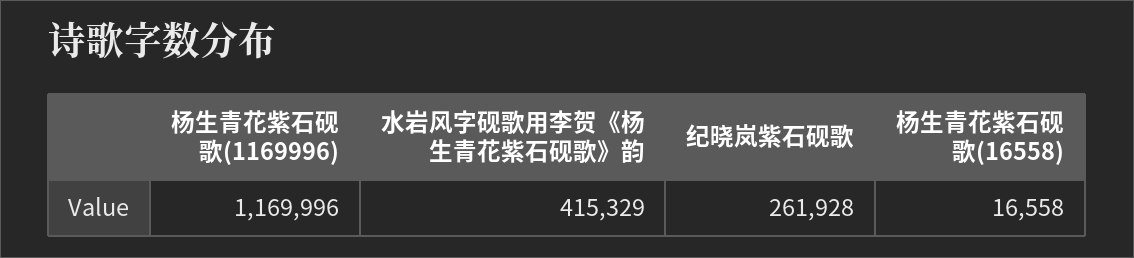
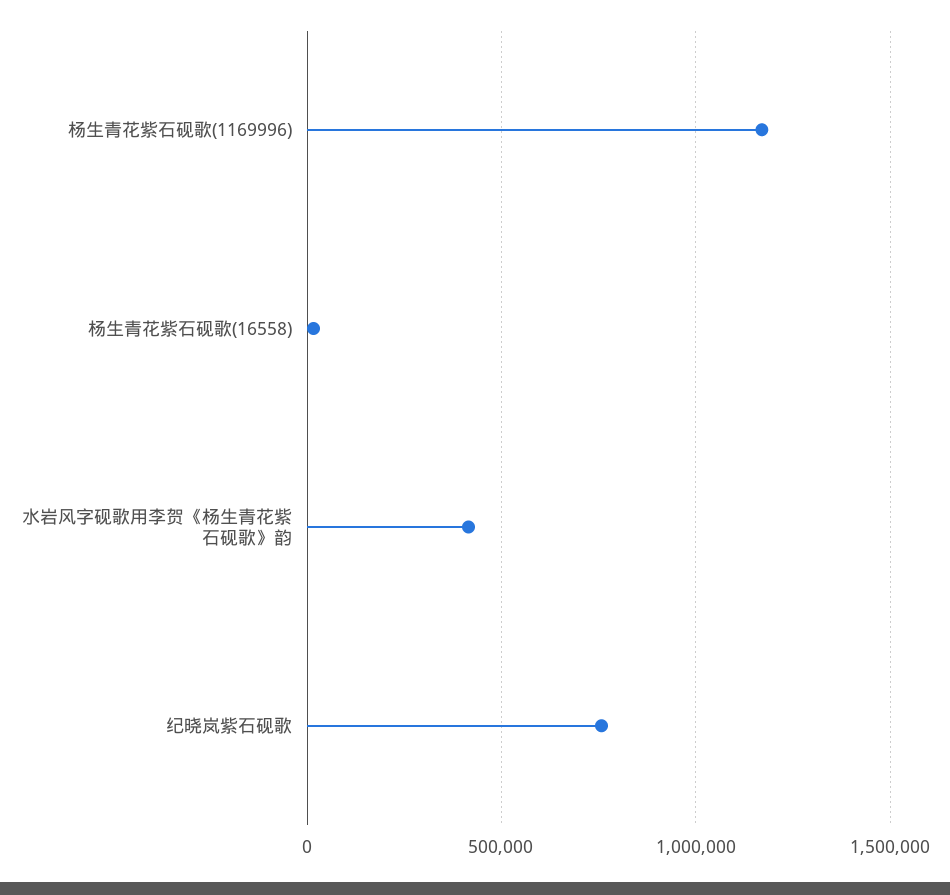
纪晓岚紫石砚歌: 261928 -> 750000

